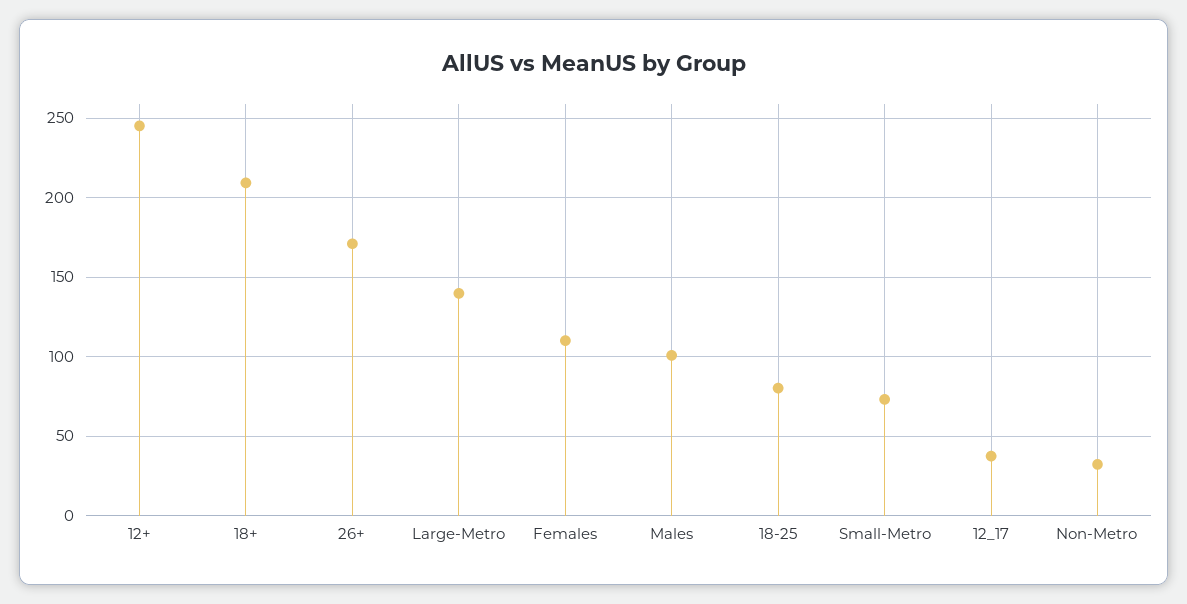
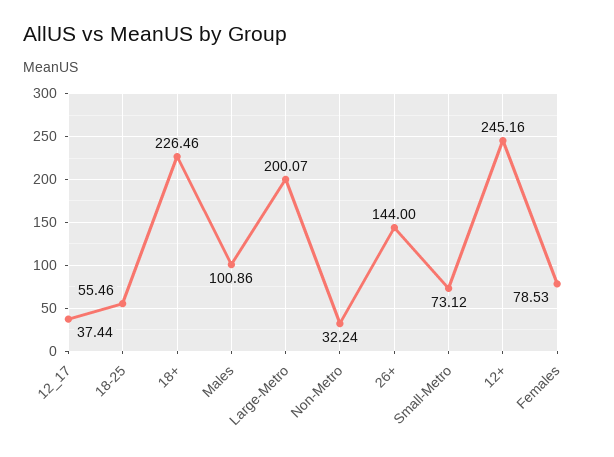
18+: 210 -> 226.46
26+: 170 -> 144
Large-Metro: 140 -> 200.07
Females: 110 -> 78.53
18-25: 80 -> 55.46

